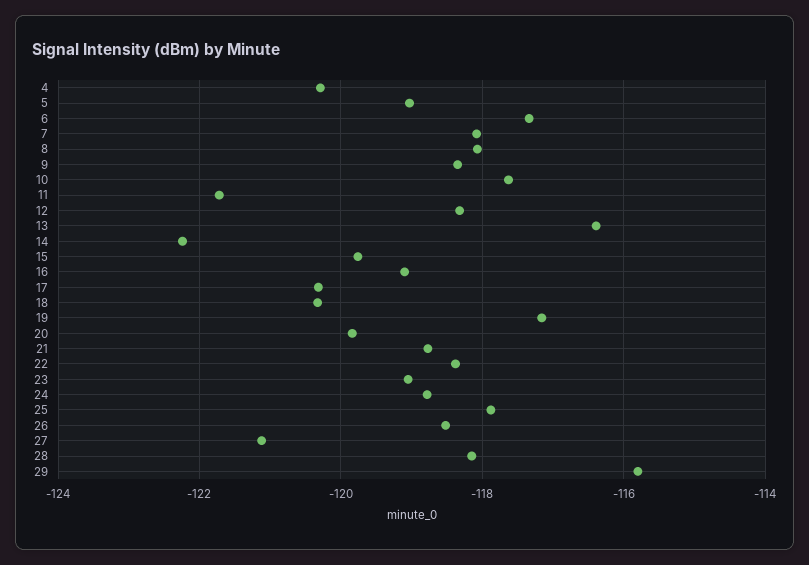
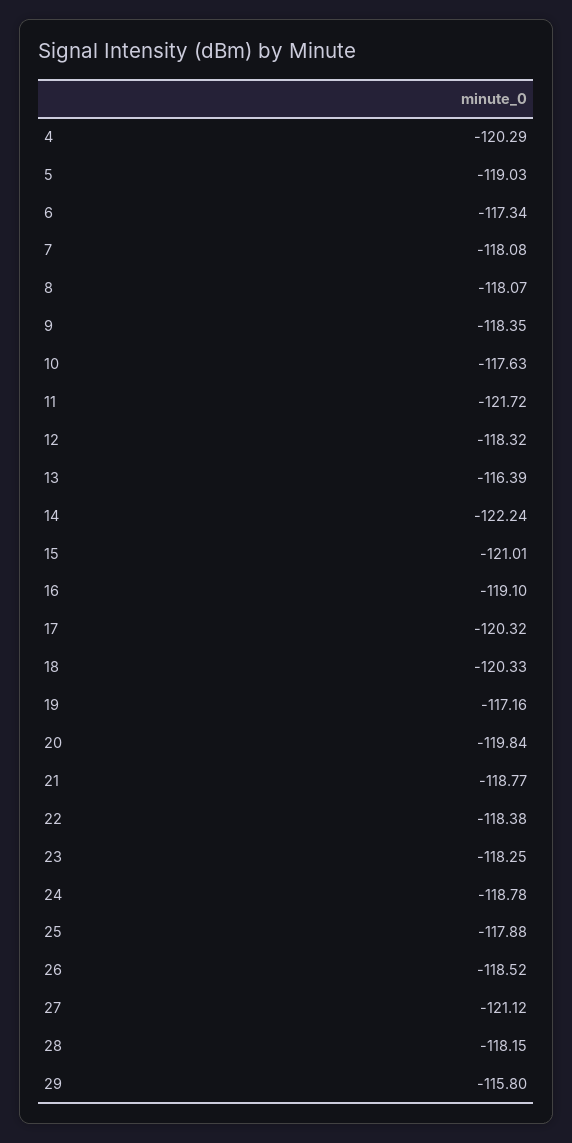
15: -119.8 -> -121.01
23: -119 -> -118.25

